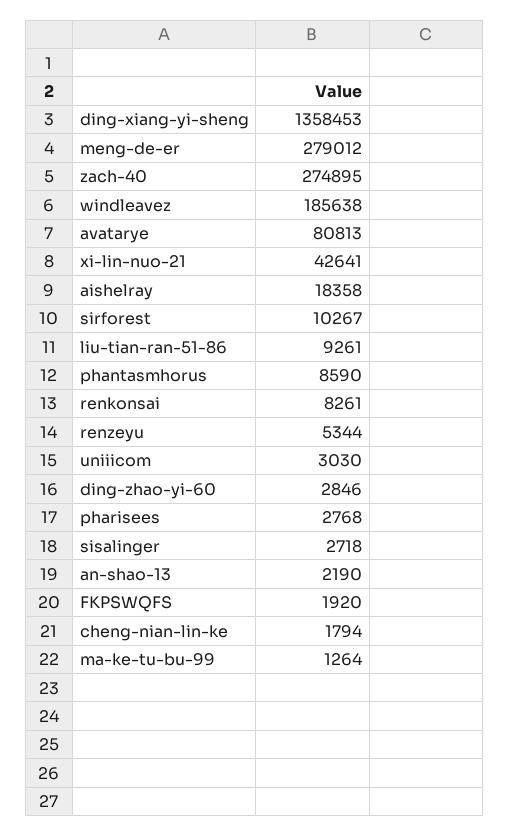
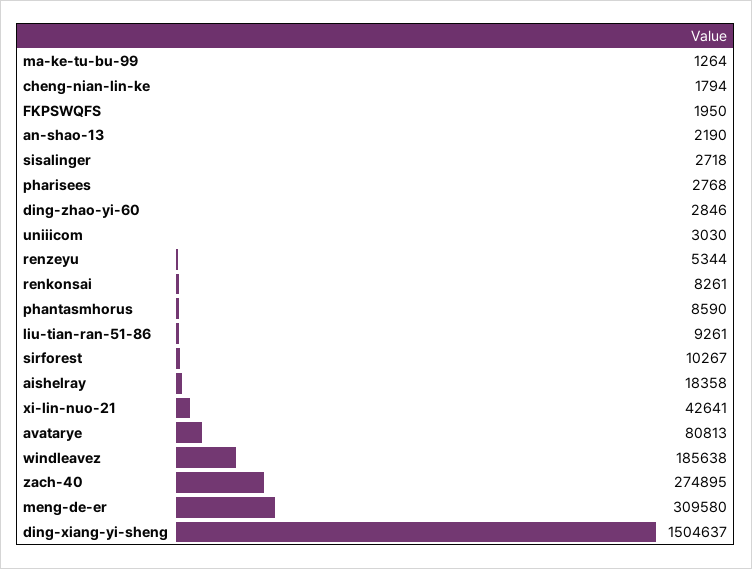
ding-xiang-yi-sheng: 1358453 -> 1504637
meng-de-er: 279012 -> 309580
FKPSWQFS: 1920 -> 1950

